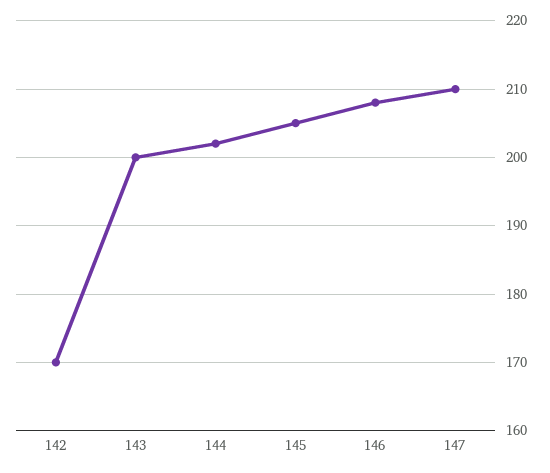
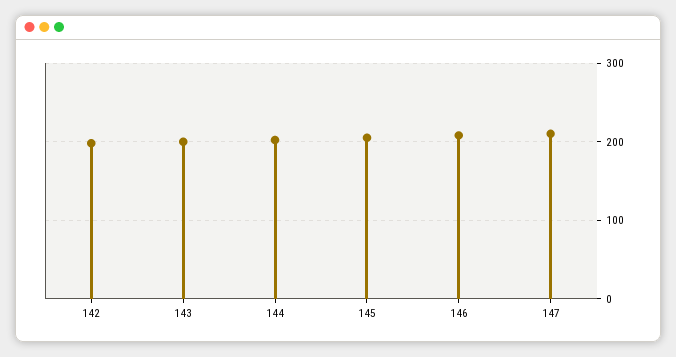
142: 170 -> 200

